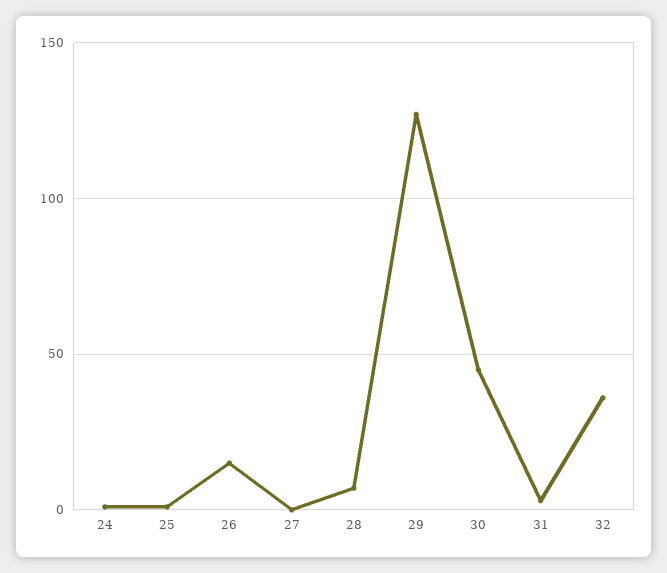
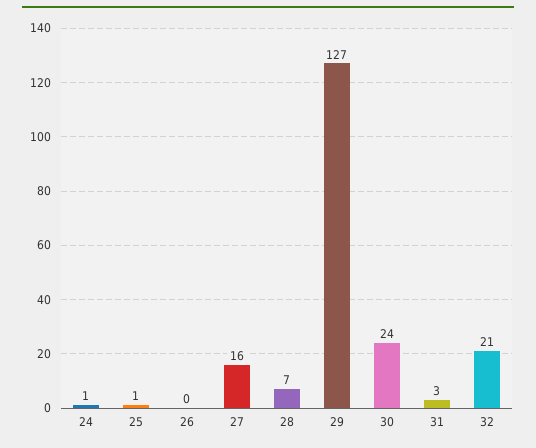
26: 15 -> 0
27: 0 -> 16
30: 45 -> 24
32: 35 -> 21

